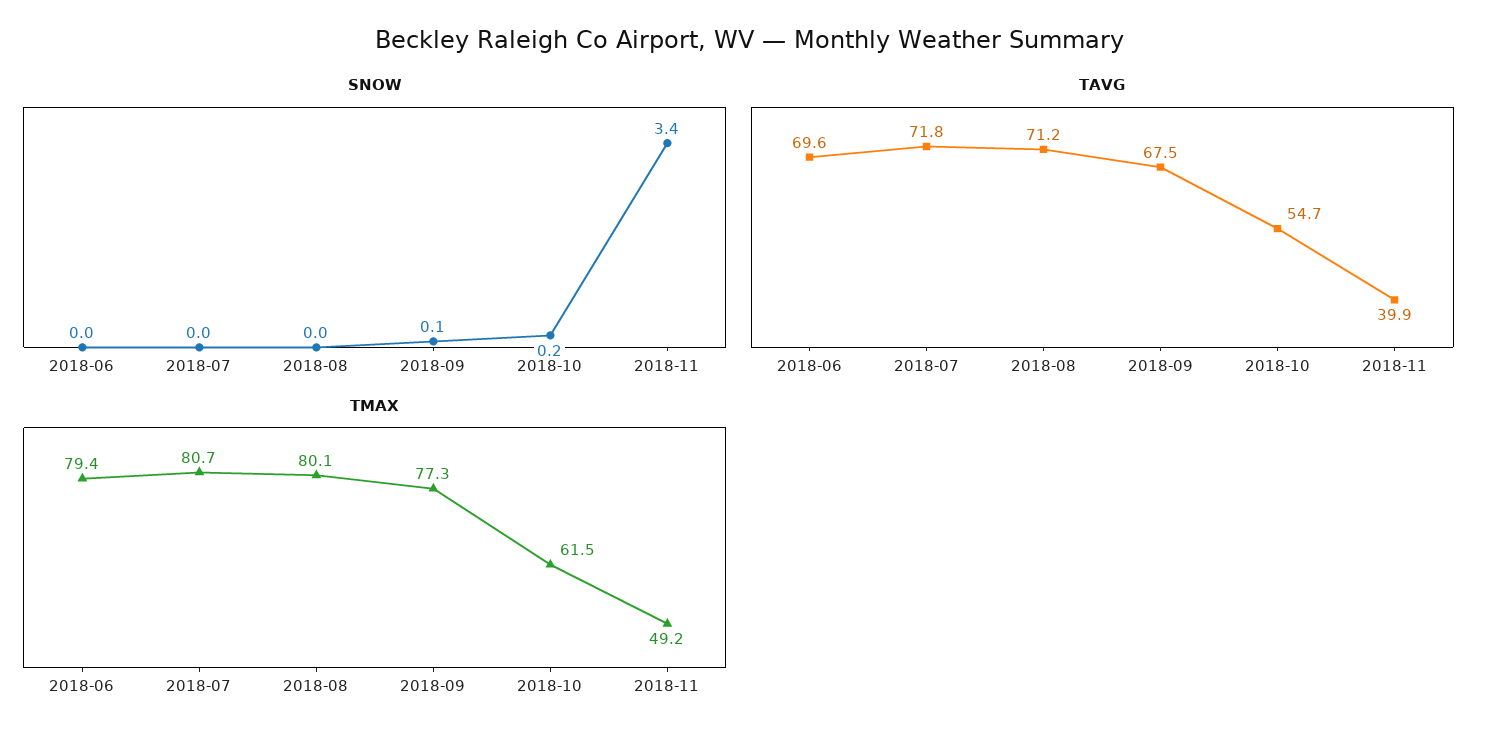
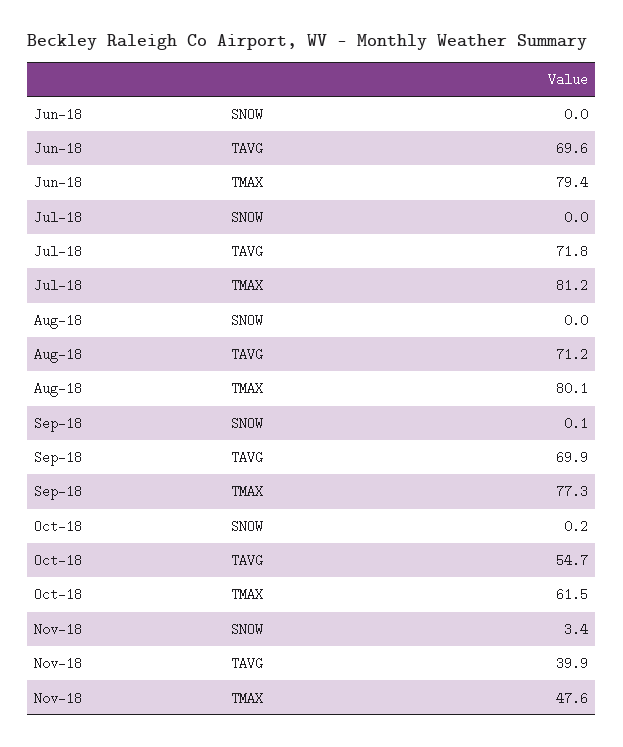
TAVG, 2018-09: 67.5 -> 69.9
TMAX, 2018-07: 80.7 -> 81.2
TMAX, 2018-11: 49.2 -> 47.6

